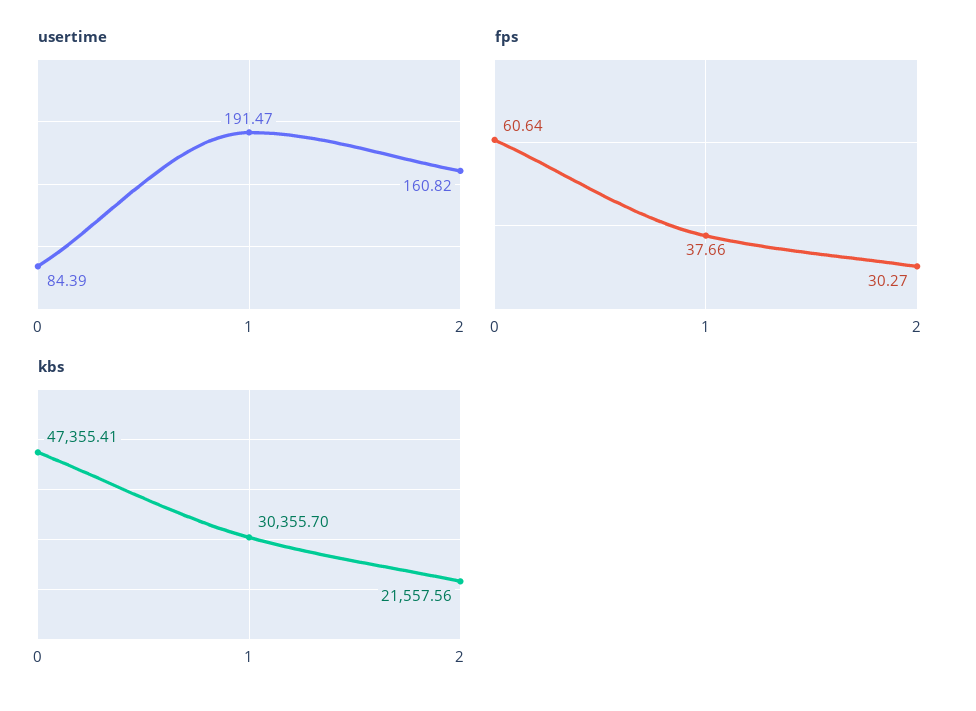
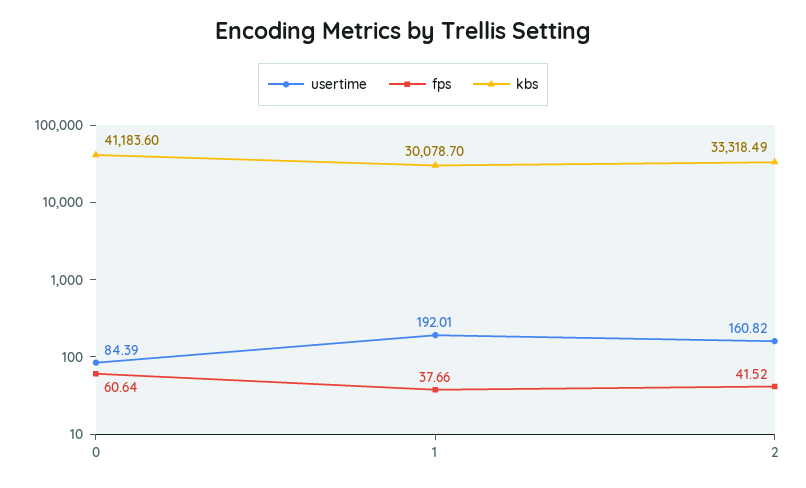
usertime, 1: 191.47 -> 192.01
fps, 2: 30.27 -> 41.52
kbs, 0: 47355.41 -> 41183.6
kbs, 1: 30355.7 -> 30078.7
kbs, 2: 21557.56 -> 33318.49

